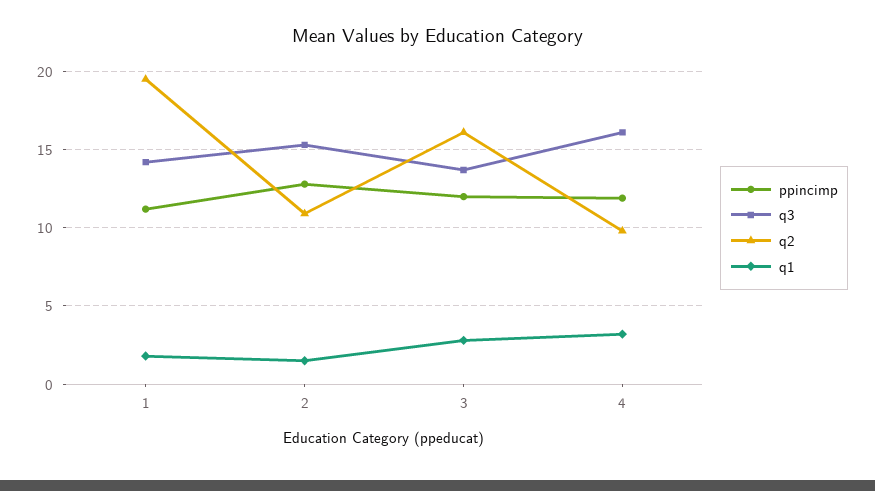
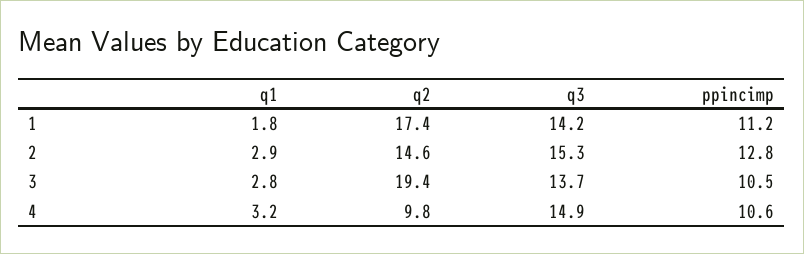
q2, 1: 19.5 -> 17.4
q2, 2: 11 -> 14.6
q1, 2: 1.5 -> 2.9
ppincimp, 3: 12 -> 10.5
q2, 3: 16 -> 19.4
ppincimp, 4: 12 -> 10.6
q3, 4: 16 -> 14.9

